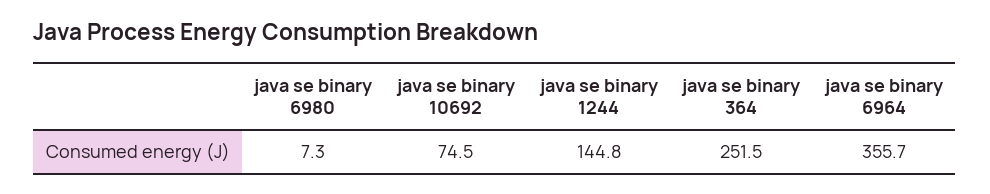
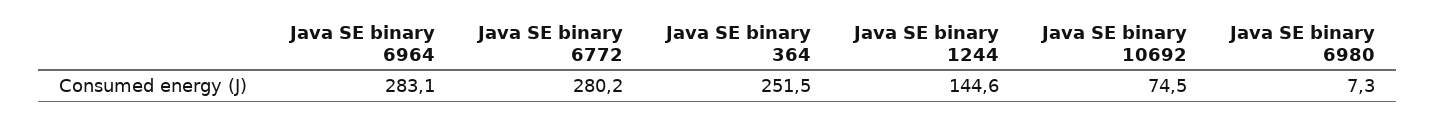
java se binary 1244: 144.8 -> 144.6
java se binary 6964: 355.7 -> 283.1
Java SE binary 6772: none -> 280.2

